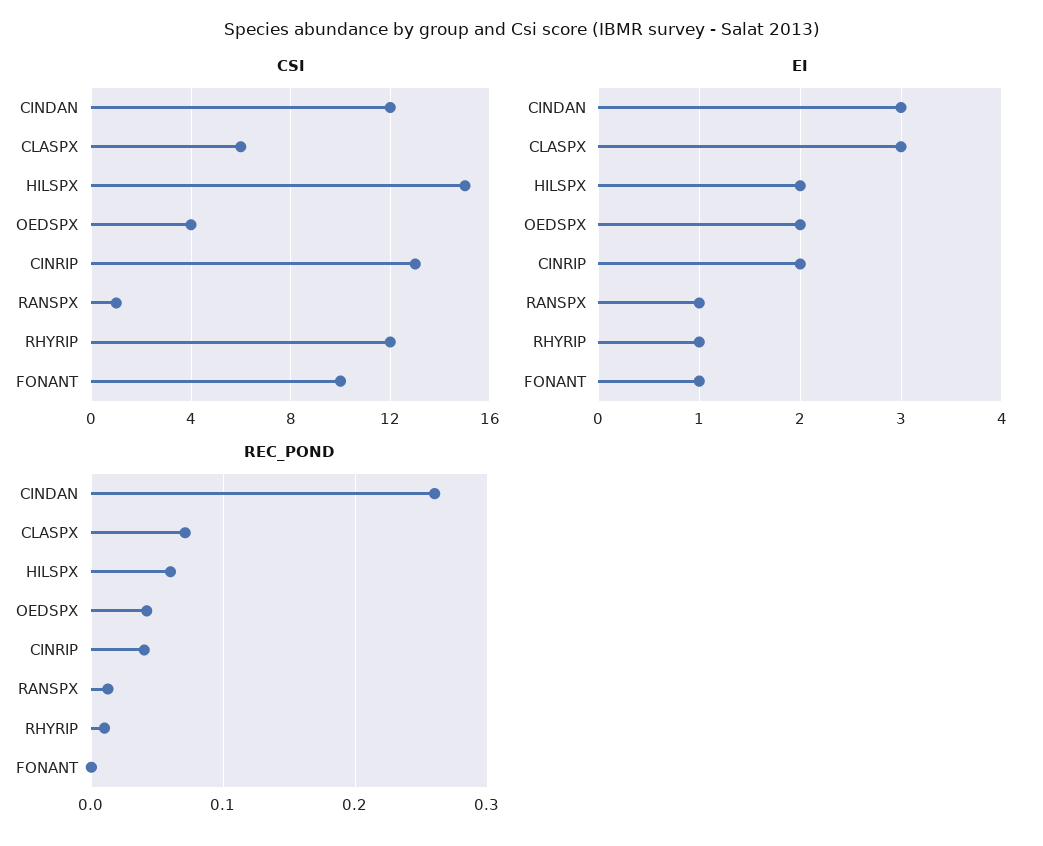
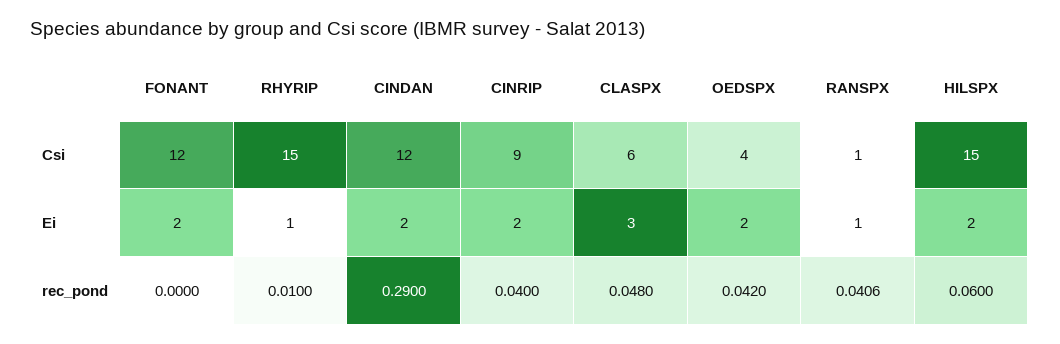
CSI, CINRIP: 13 -> 9
CSI, RHYRIP: 12 -> 15
CSI, FONANT: 10 -> 12
EI, CINDAN: 3 -> 2
EI, FONANT: 1 -> 2
REC_POND, CINDAN: 0.26 -> 0.29
REC_POND, CLASPX: 0.07 -> 0.048
REC_POND, RANSPX: 0.01 -> 0.0406

